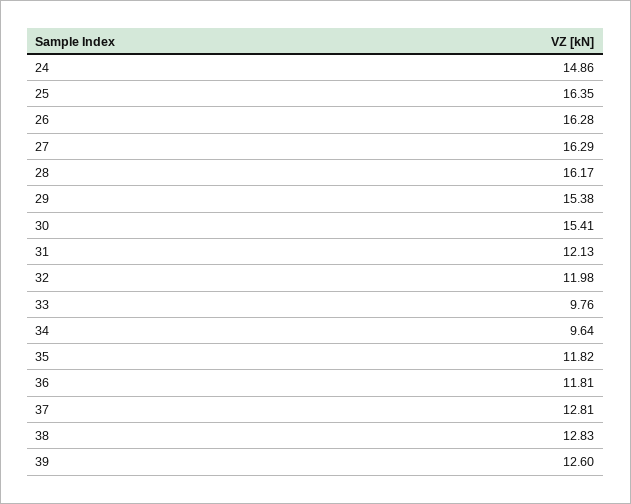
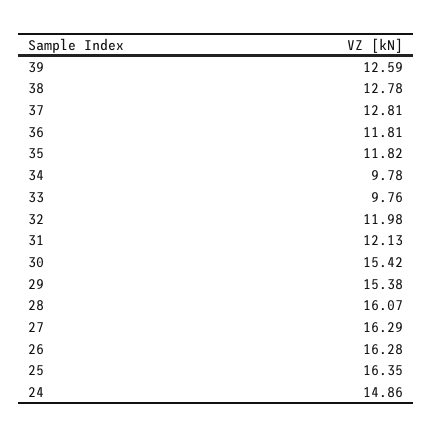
28: 16.17 -> 16.07
30: 15.41 -> 15.42
34: 9.64 -> 9.78
38: 12.83 -> 12.78
39: 12.6 -> 12.59

